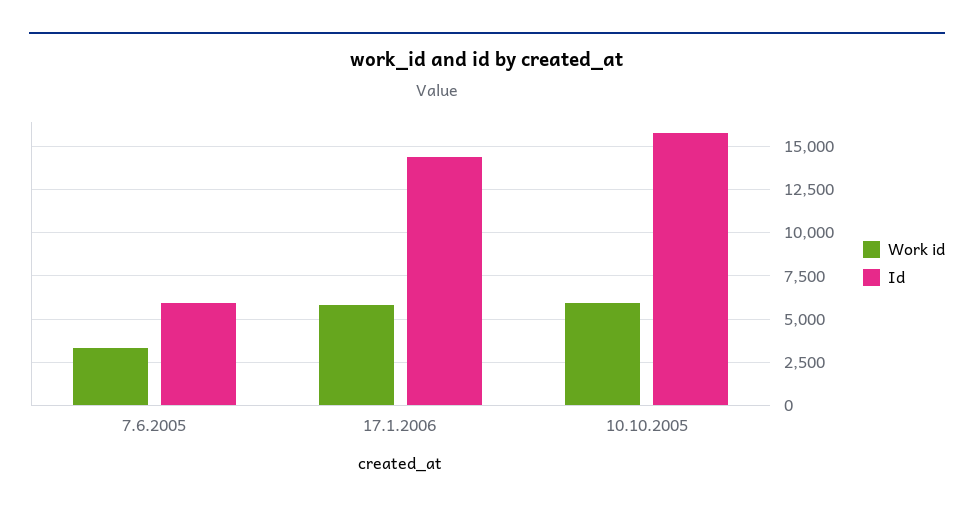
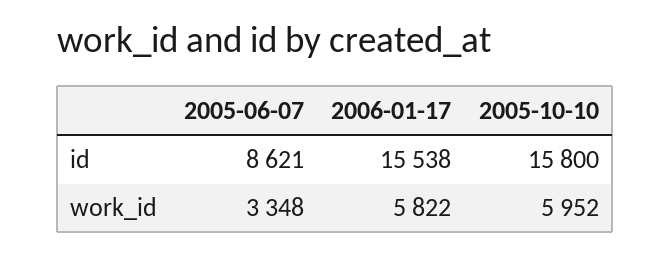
Id, 7.6.2005: 6000 -> 8621
Id, 17.1.2006: 14500 -> 15538

